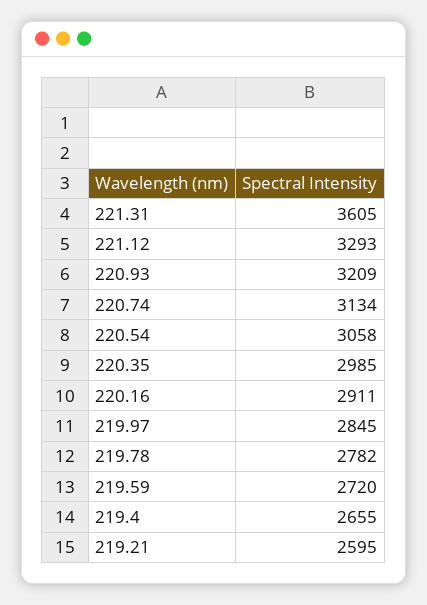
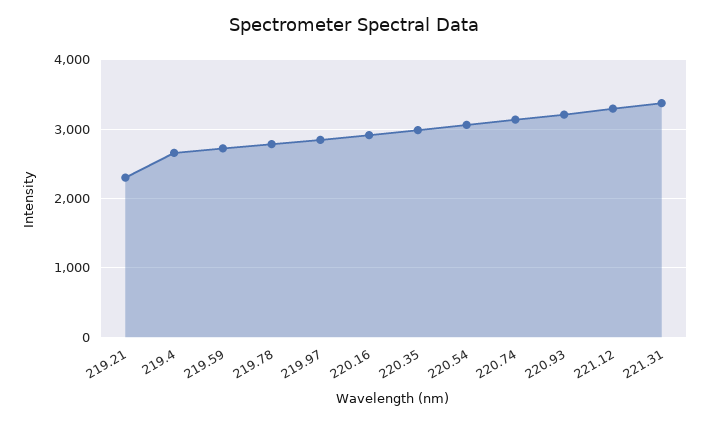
221.31: 3605 -> 3400
219.21: 2595 -> 2300

